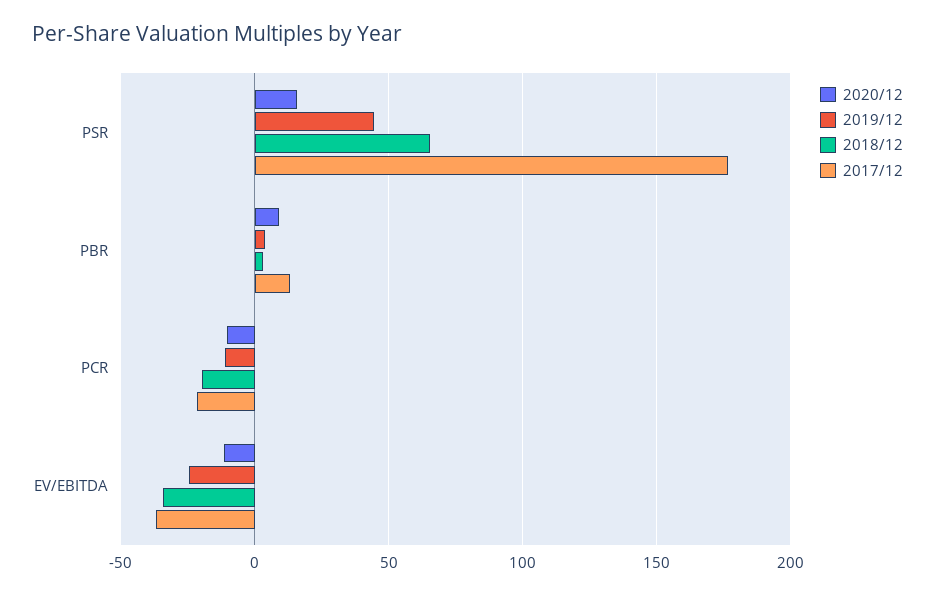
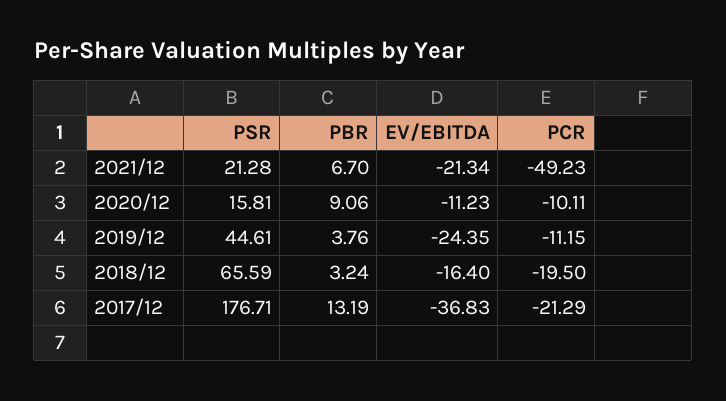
2018/12, EV/EBITDA: -35 -> -16.4
2021/12, PSR: none -> 21.28
2021/12, PBR: none -> 6.7
2021/12, EV/EBITDA: none -> -21.34
2021/12, PCR: none -> -49.23

